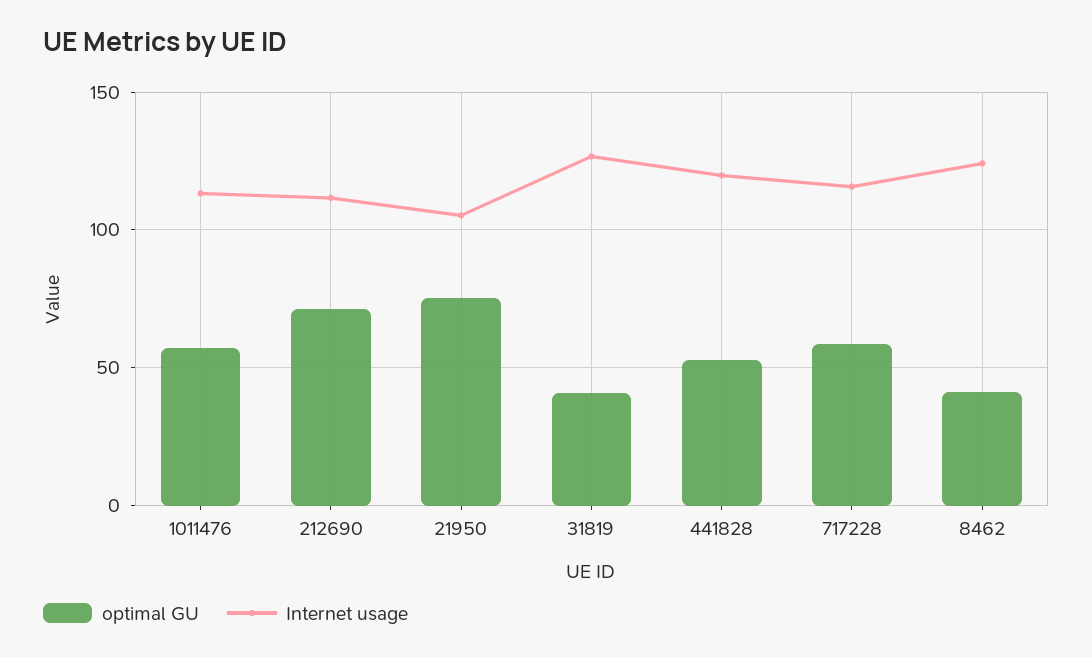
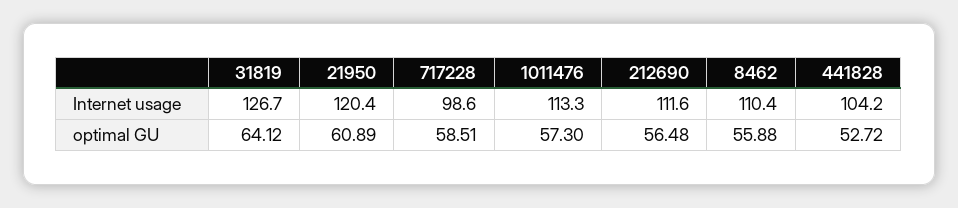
optimal GU, 212690: 70 -> 56.48
optimal GU, 21950: 75 -> 60.89
Internet usage, 21950: 105 -> 120.4
optimal GU, 31819: 40 -> 64.12
Internet usage, 441828: 120 -> 104.2
Internet usage, 717228: 115 -> 98.6
optimal GU, 8462: 40 -> 55.88
Internet usage, 8462: 125 -> 110.4

